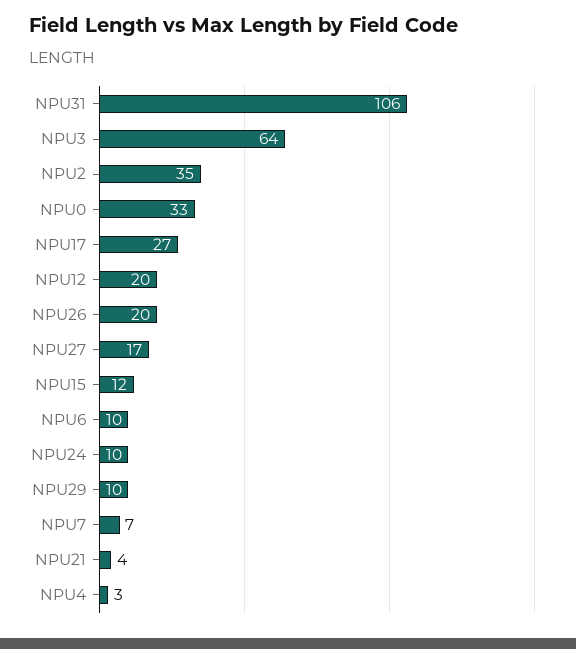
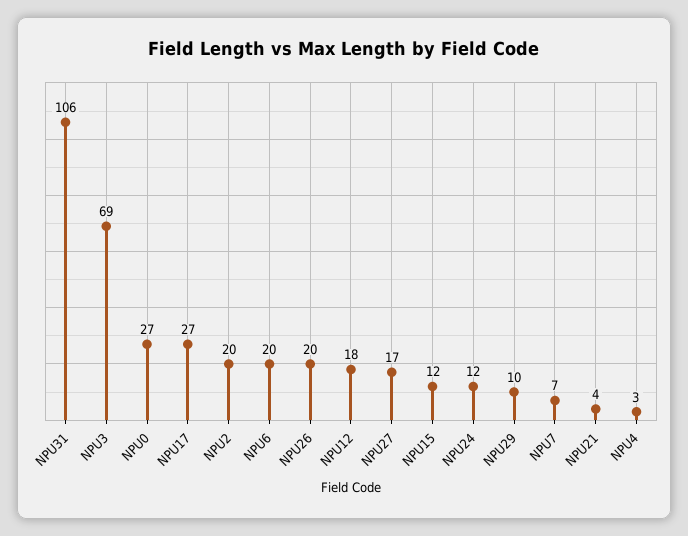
NPU3: 64 -> 69
NPU2: 35 -> 20
NPU0: 33 -> 27
NPU12: 20 -> 18
NPU6: 10 -> 20
NPU24: 10 -> 12

